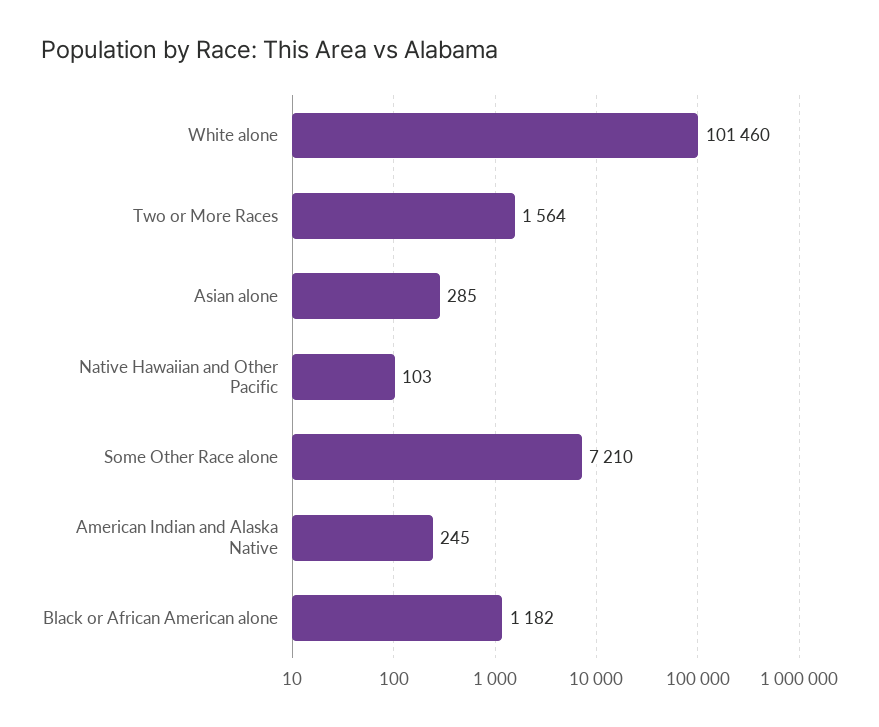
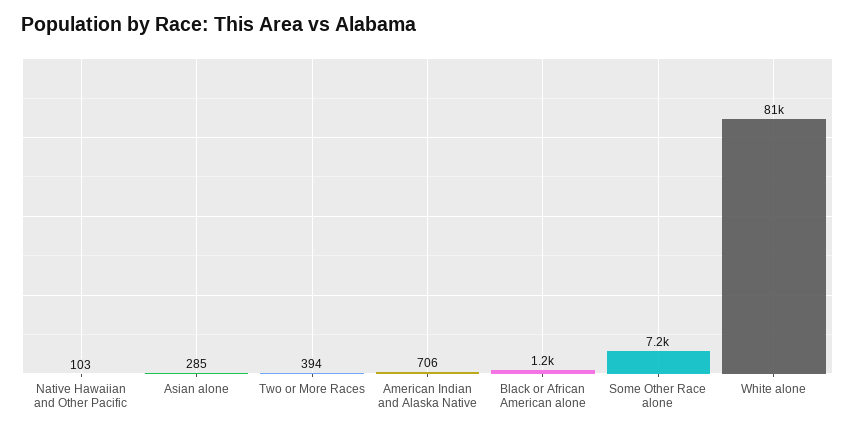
White alone: 101460 -> 81000
Two or More Races: 1564 -> 394
American Indian and Alaska Native: 245 -> 706

